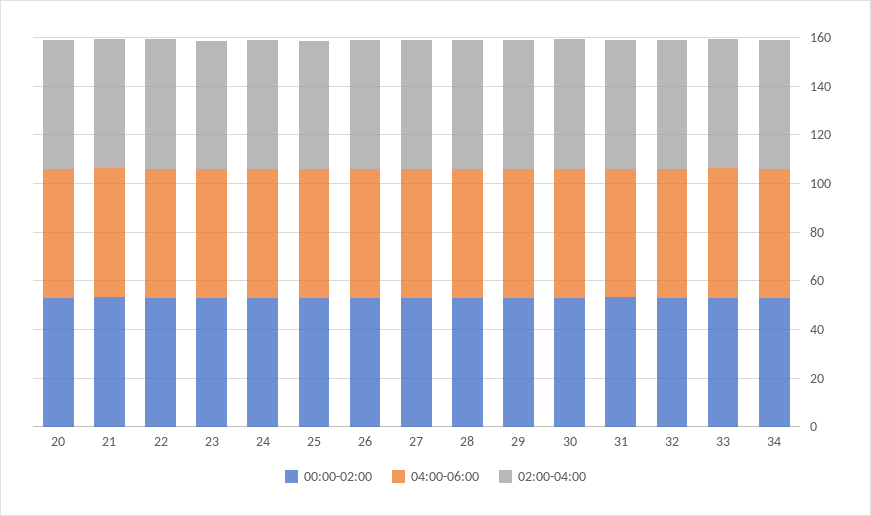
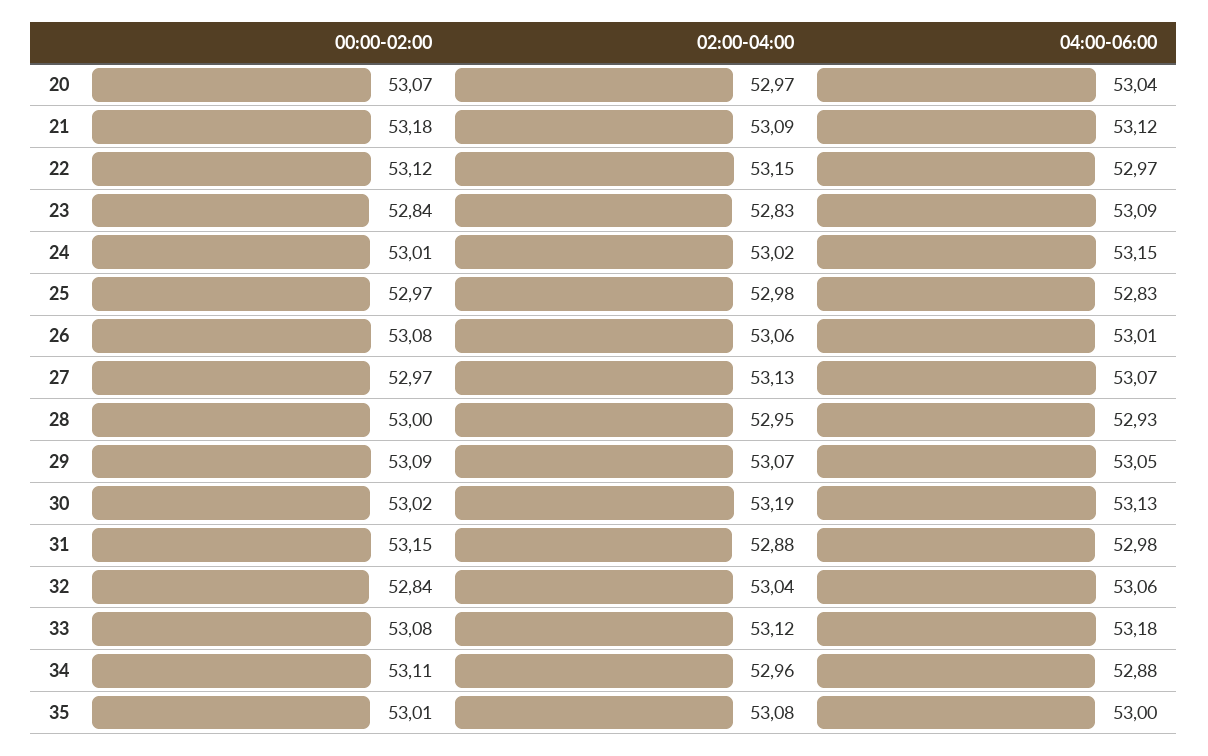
00:00-02:00, 35: none -> 53.01
02:00-04:00, 35: none -> 53.08
04:00-06:00, 35: none -> 53

